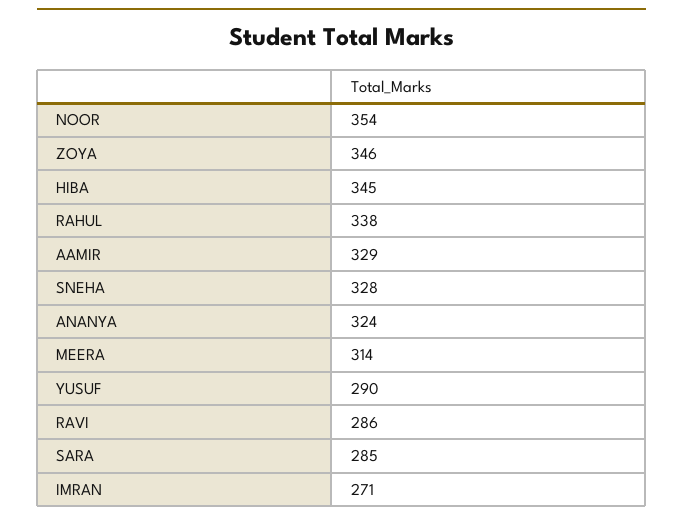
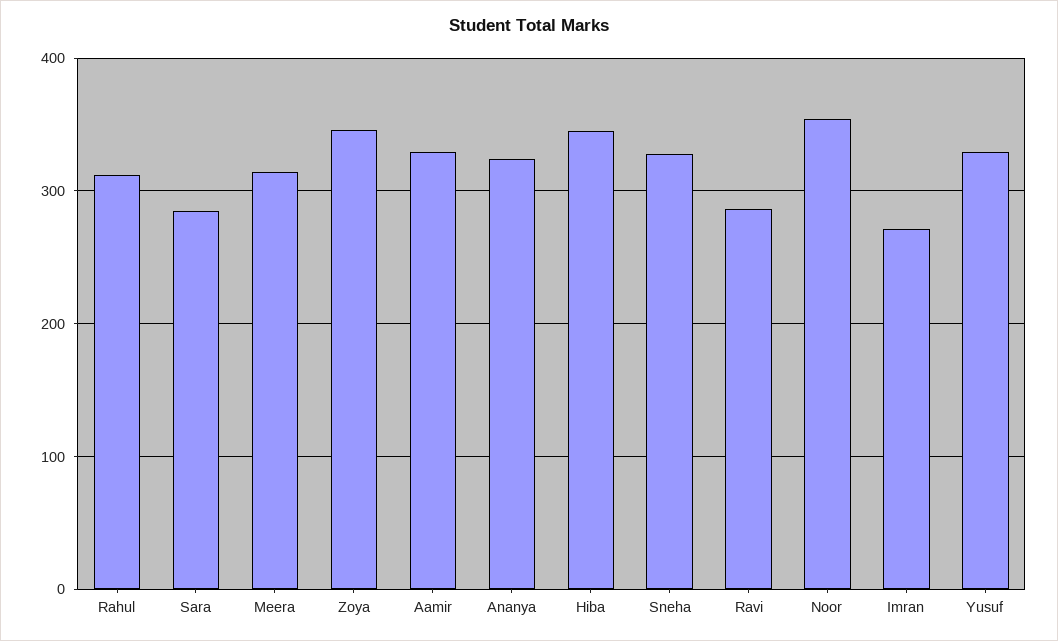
RAHUL: 338 -> 310
YUSUF: 290 -> 330

